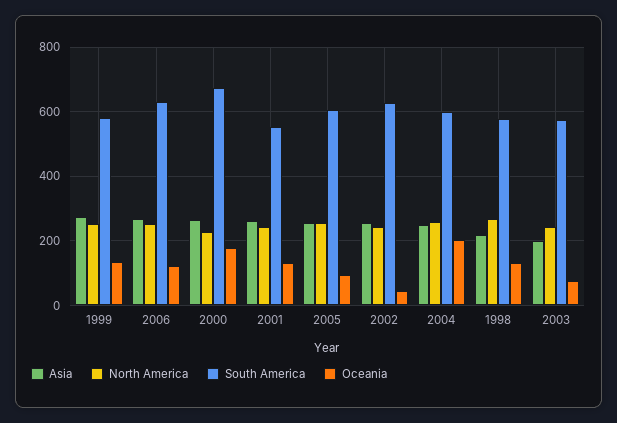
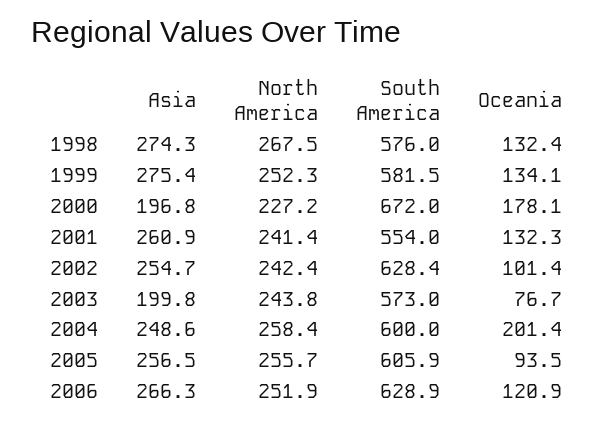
Asia, 2000: 260 -> 196.8
Oceania, 2002: 40 -> 101.4
Asia, 1998: 220 -> 274.3

